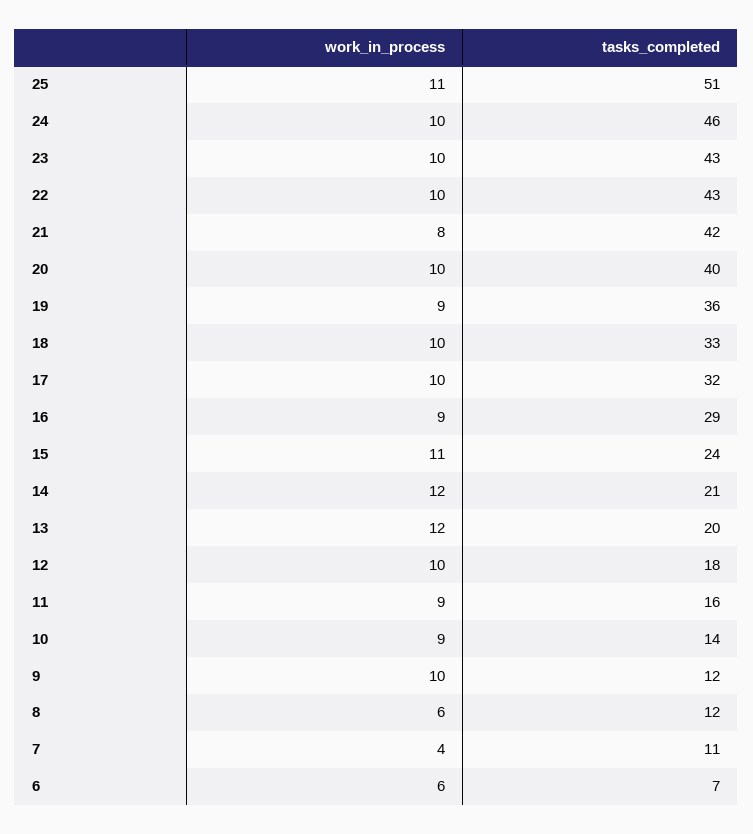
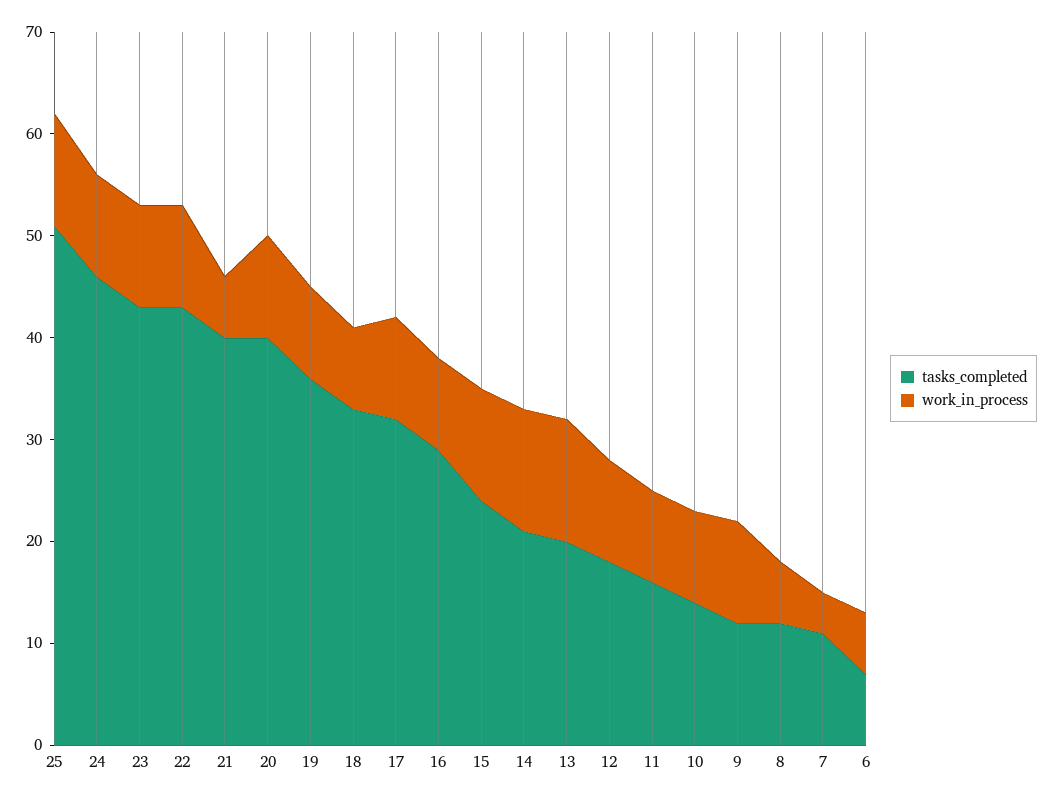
work_in_process, 21: 8 -> 6
tasks_completed, 21: 42 -> 40
work_in_process, 18: 10 -> 8

